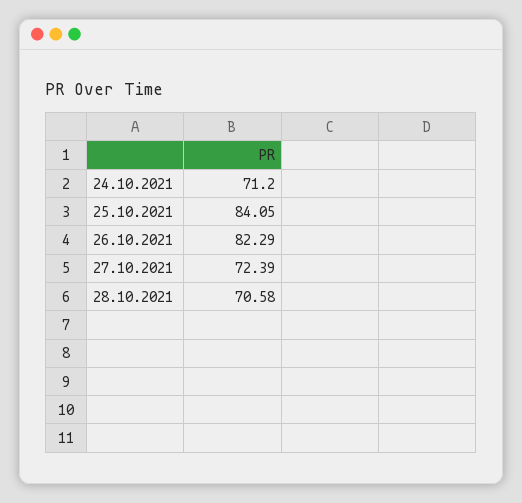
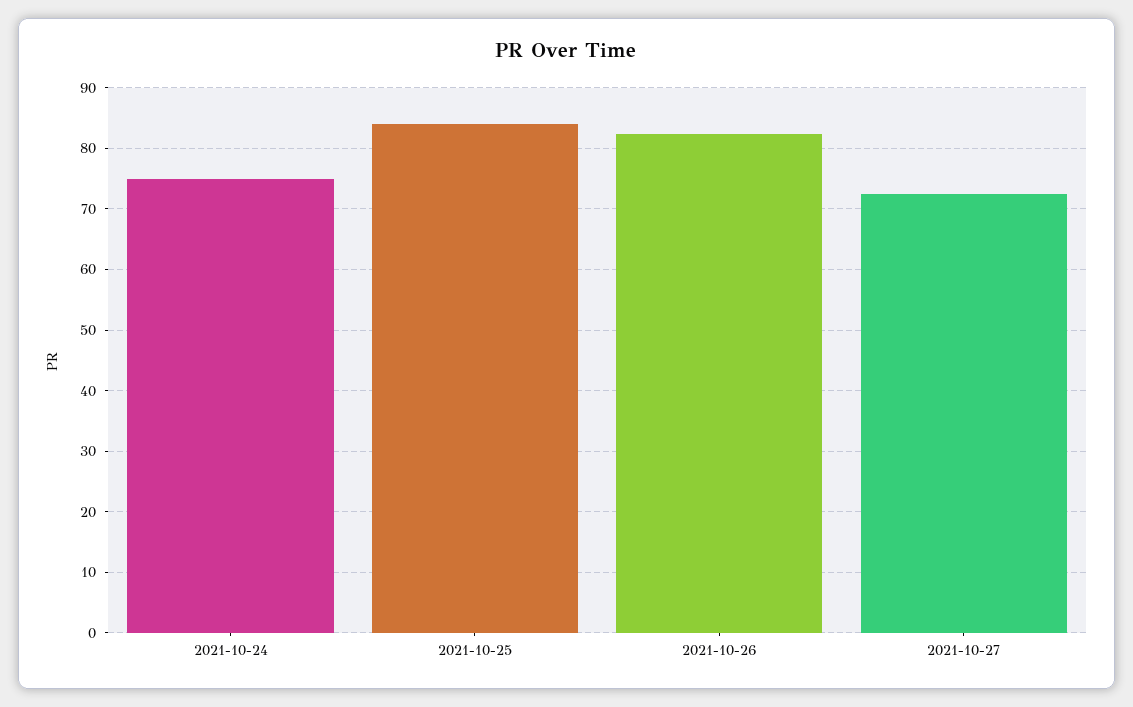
24.10.2021: 71.2 -> 75
28.10.2021: 70.58 -> none

